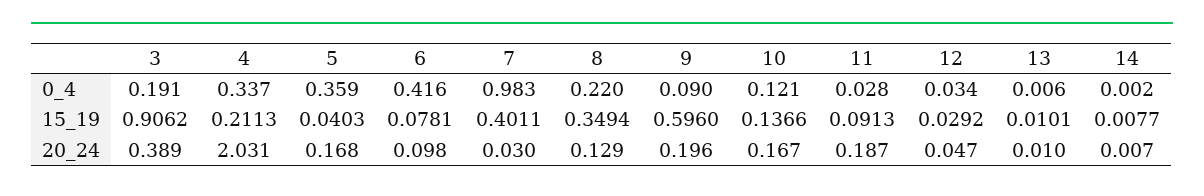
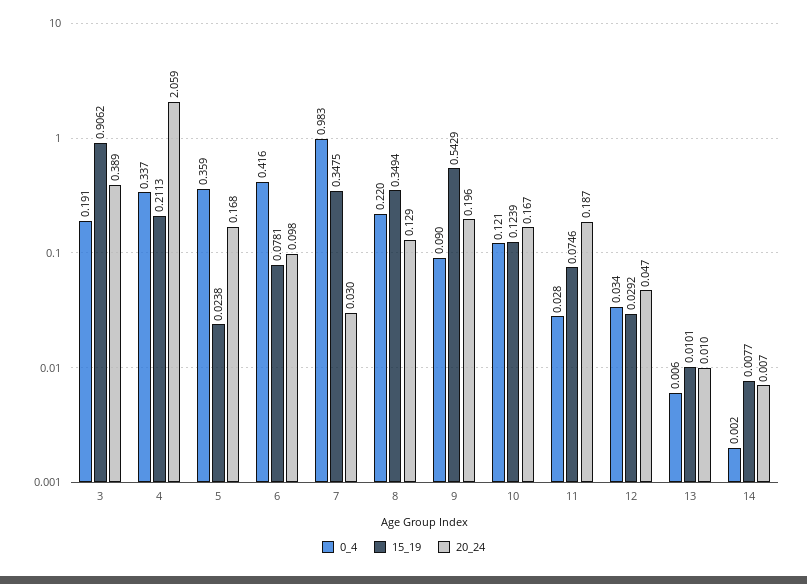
15_19, 5: 0.0403 -> 0.0238
15_19, 7: 0.4011 -> 0.3475
15_19, 9: 0.596 -> 0.5429
15_19, 10: 0.1366 -> 0.1239
15_19, 11: 0.0913 -> 0.0746
20_24, 4: 2.031 -> 2.059

